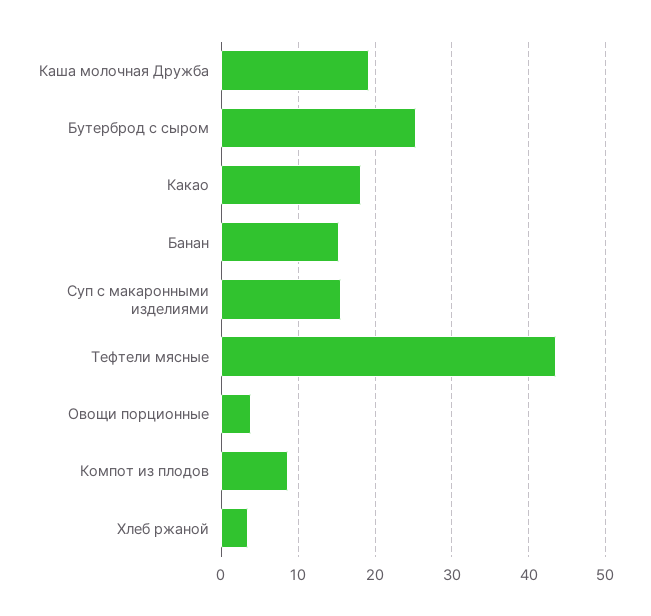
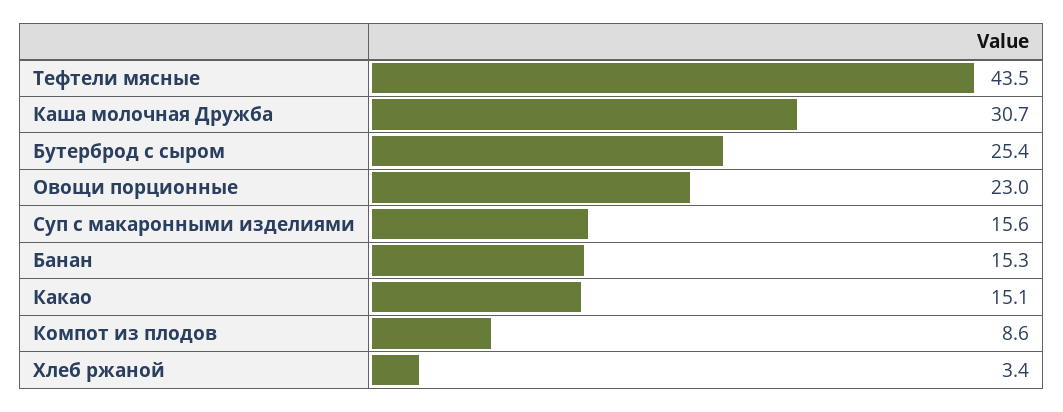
Каша молочная Дружба: 19 -> 30.7
Какао: 18 -> 15.1
Овощи порционные: 4 -> 23

